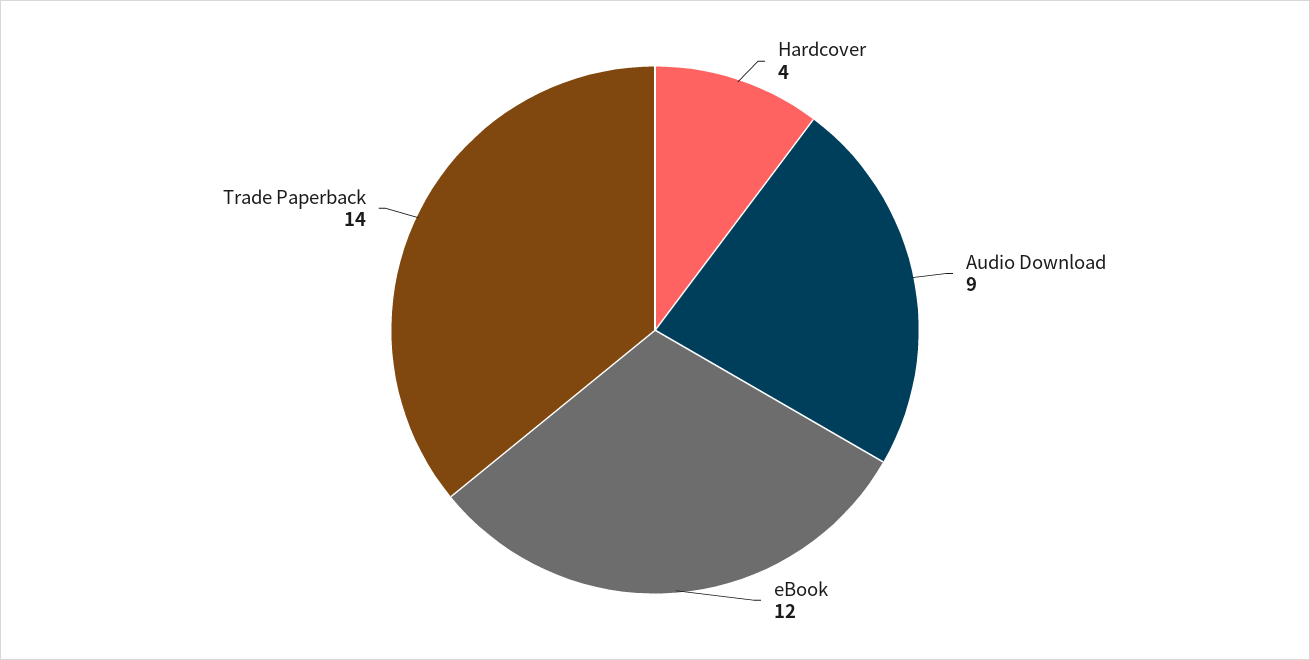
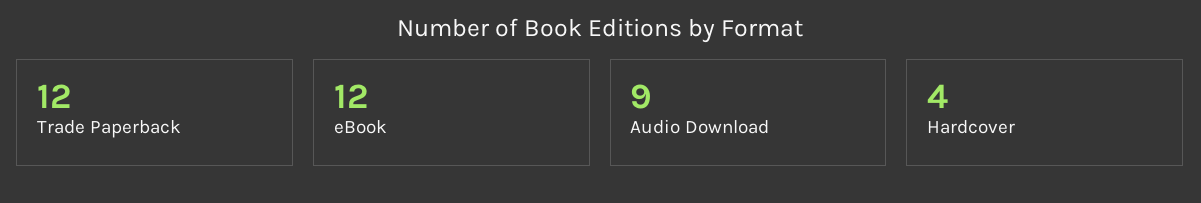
Trade Paperback: 14 -> 12

